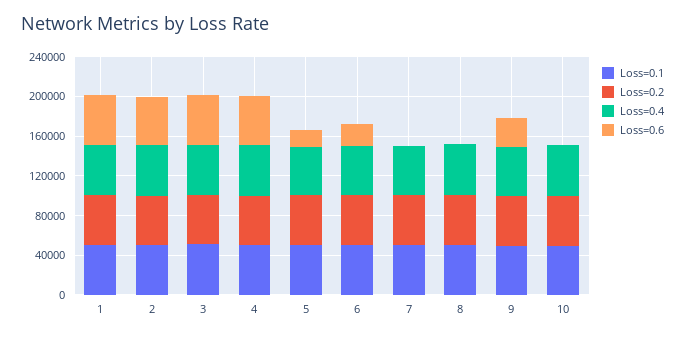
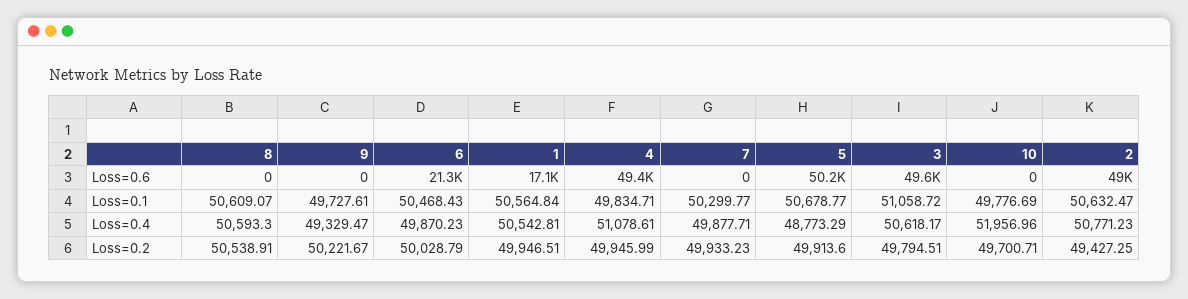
Loss=0.6, 1: 50000 -> 17100
Loss=0.6, 5: 20000 -> 50200
Loss=0.6, 9: 30000 -> 0

